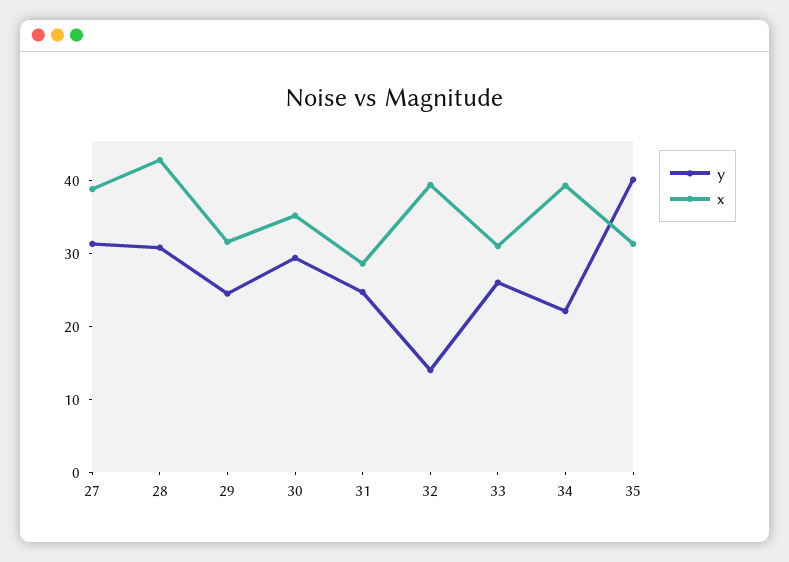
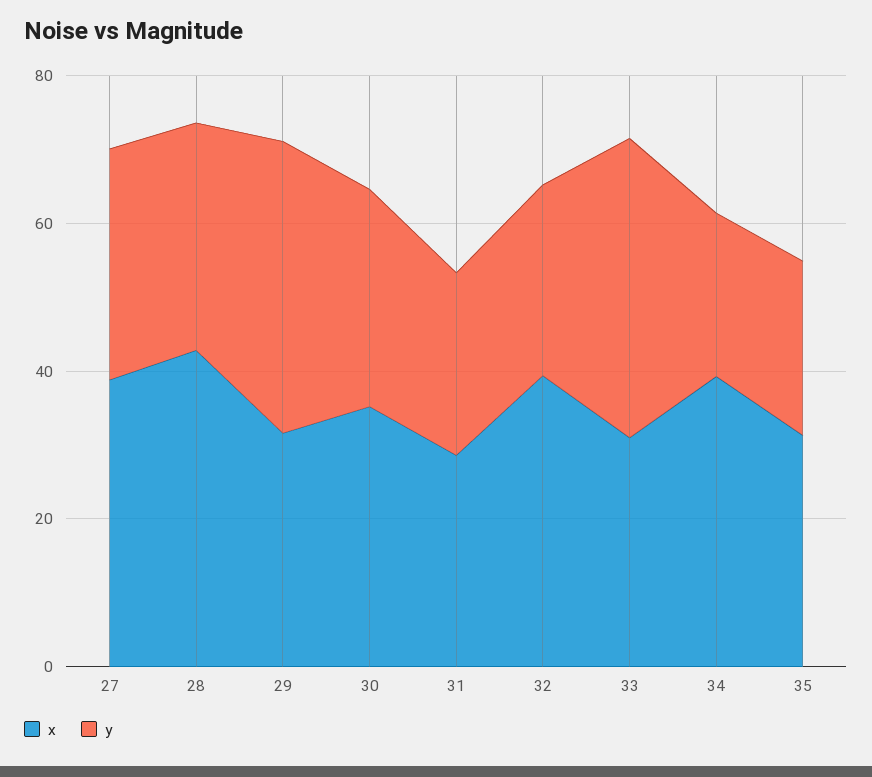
y, 29: 24 -> 40
y, 32: 14 -> 25
y, 33: 26 -> 40
y, 35: 40 -> 25

